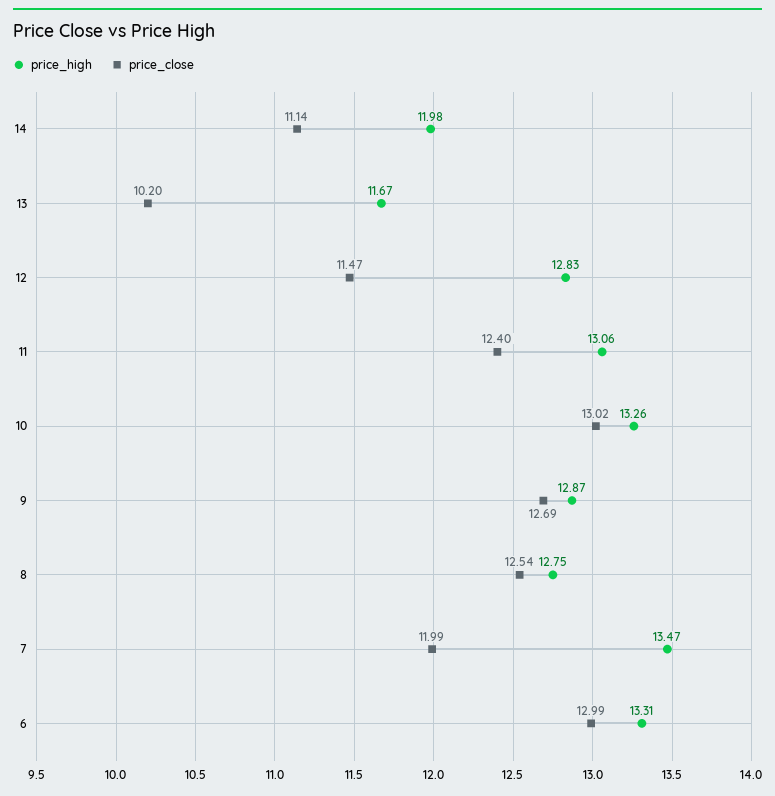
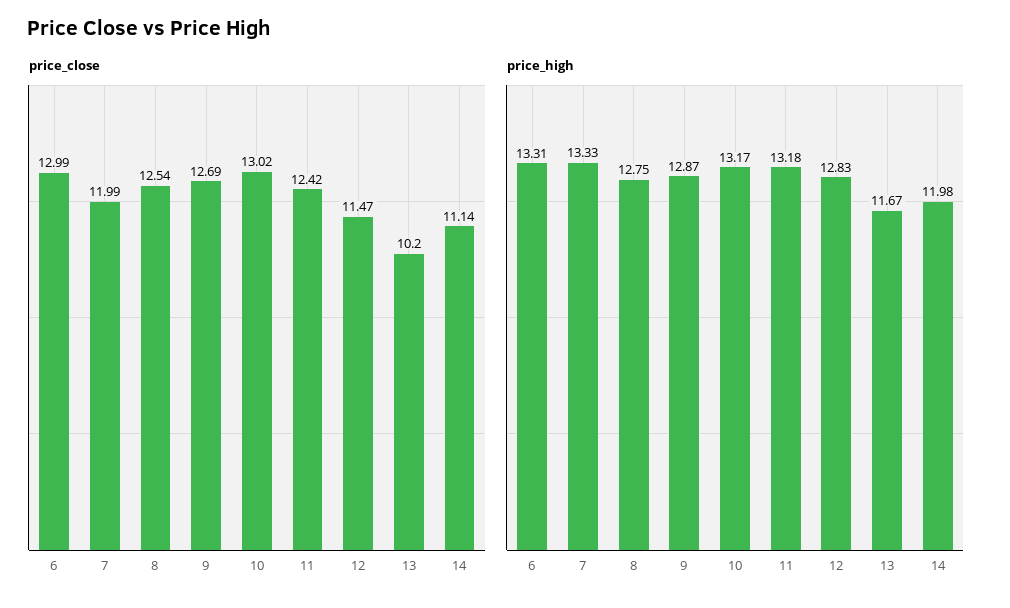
price_high, 11: 13.06 -> 13.18
price_close, 11: 12.4 -> 12.42
price_high, 10: 13.26 -> 13.17
price_high, 7: 13.47 -> 13.33

